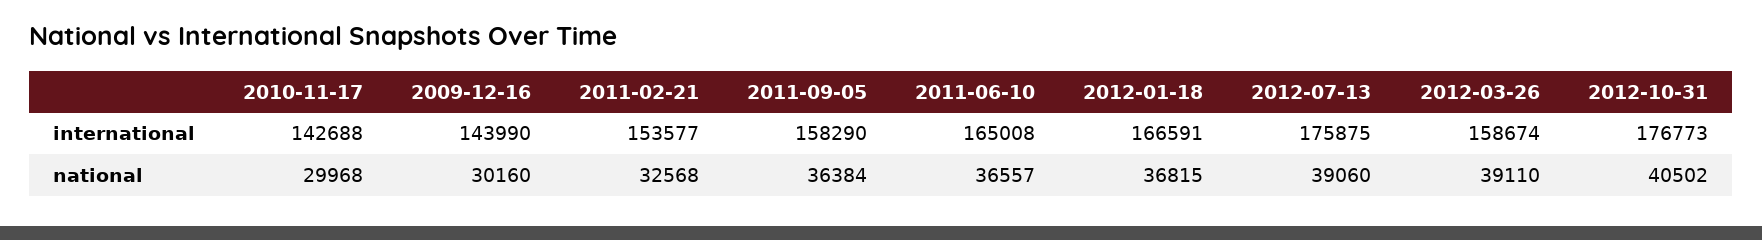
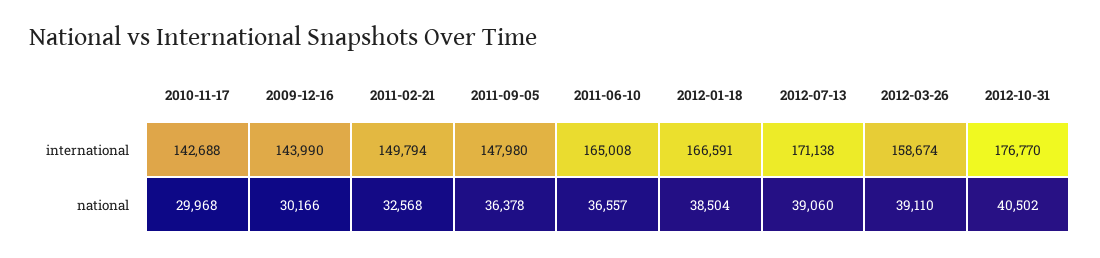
2011-02-21, international: 153577 -> 149794
2011-09-05, international: 158290 -> 147980
2012-07-13, international: 175875 -> 171138
2012-10-31, international: 176773 -> 176770
2009-12-16, national: 30160 -> 30166
2011-09-05, national: 36384 -> 36378
2012-01-18, national: 36815 -> 38504

